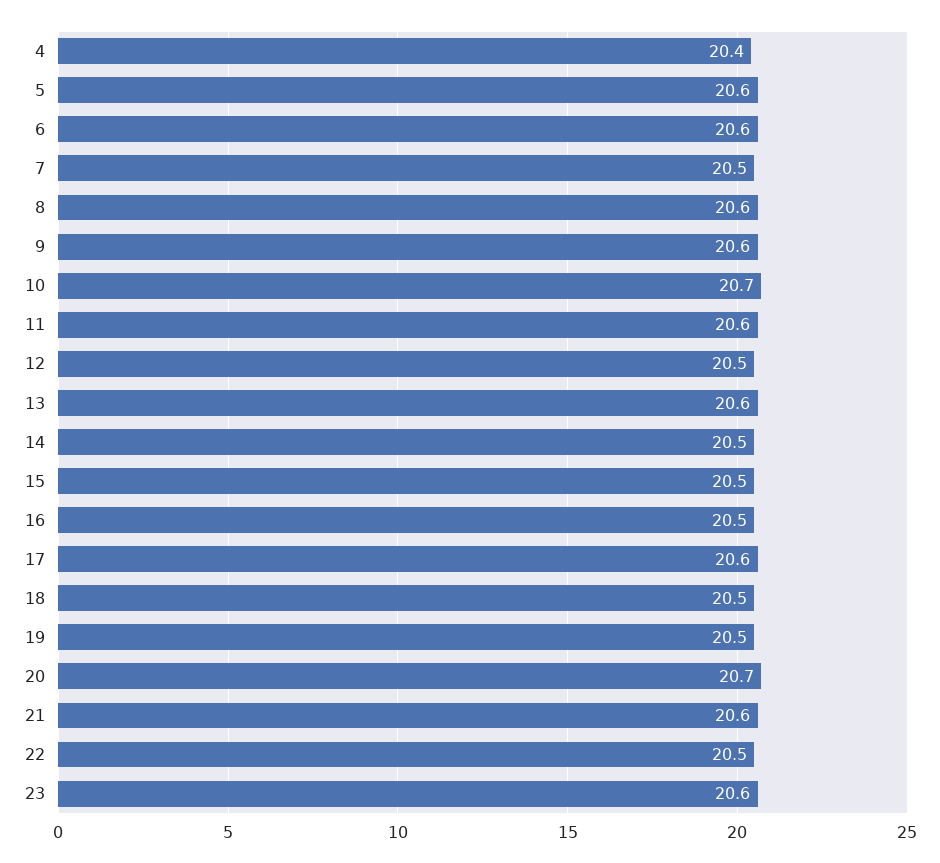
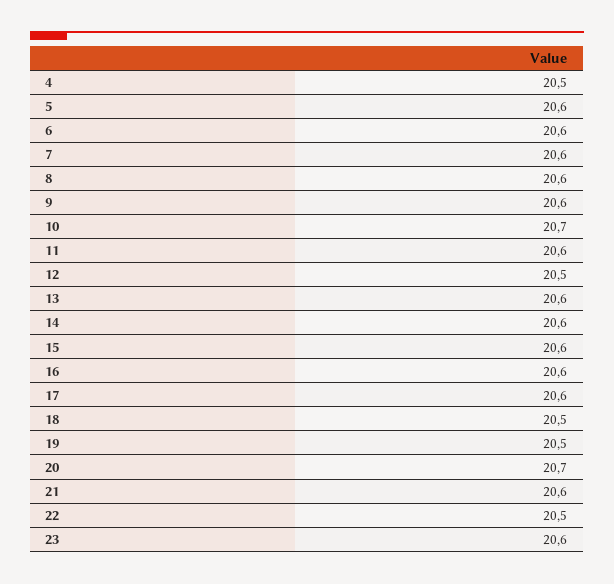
4: 20.4 -> 20.5
7: 20.5 -> 20.6
14: 20.5 -> 20.6
15: 20.5 -> 20.6
16: 20.5 -> 20.6

